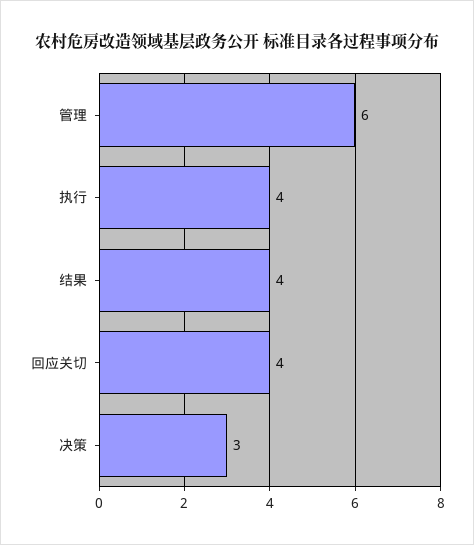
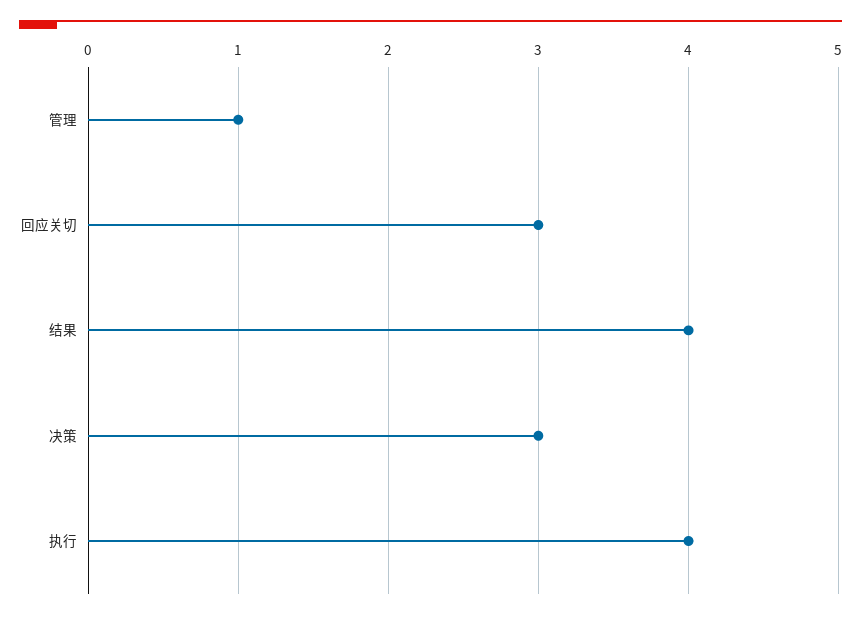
管理: 6 -> 1
回应关切: 4 -> 3

